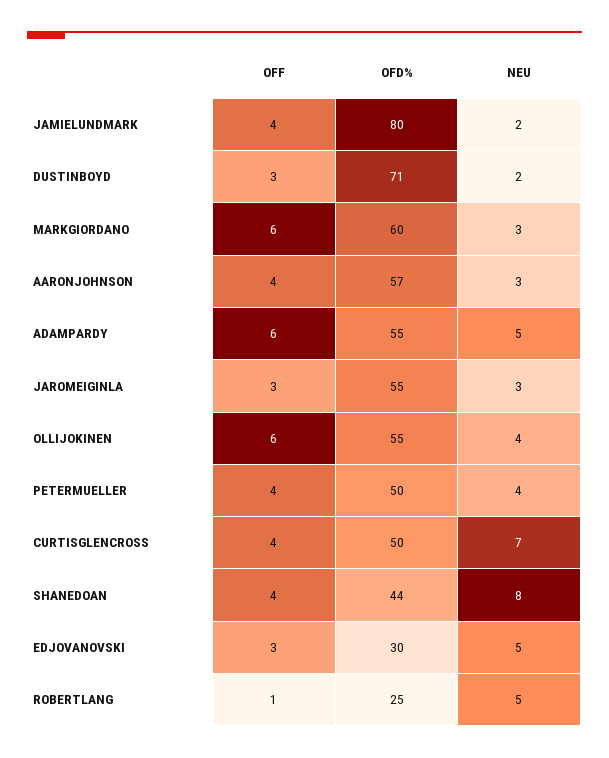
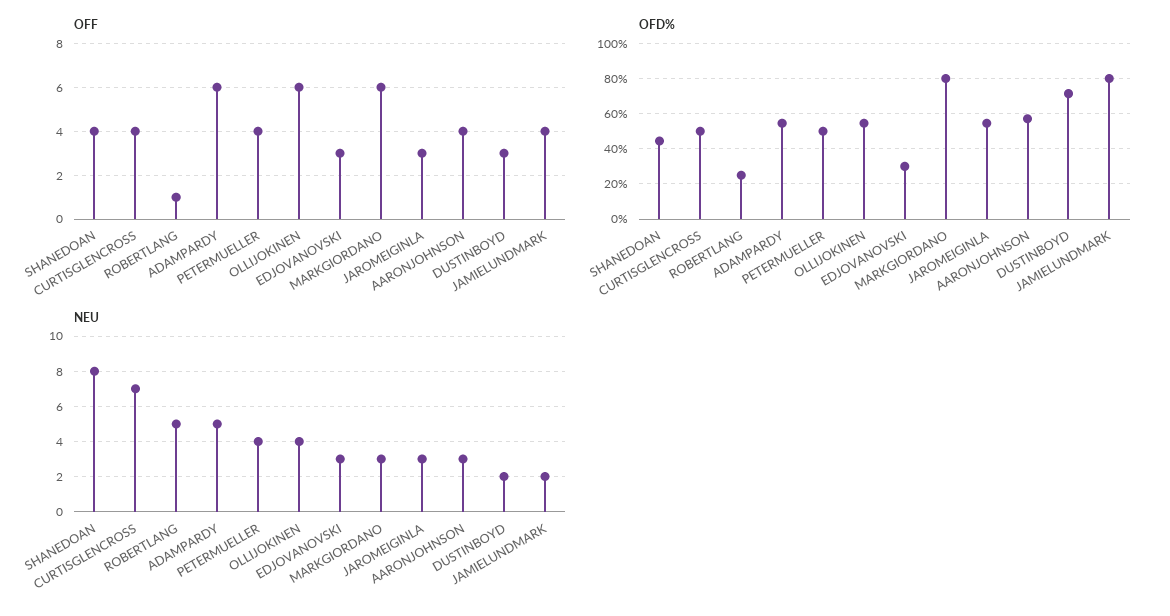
OFD%, MARKGIORDANO: 60 -> 80
NEU, EDJOVANOVSKI: 5 -> 3

